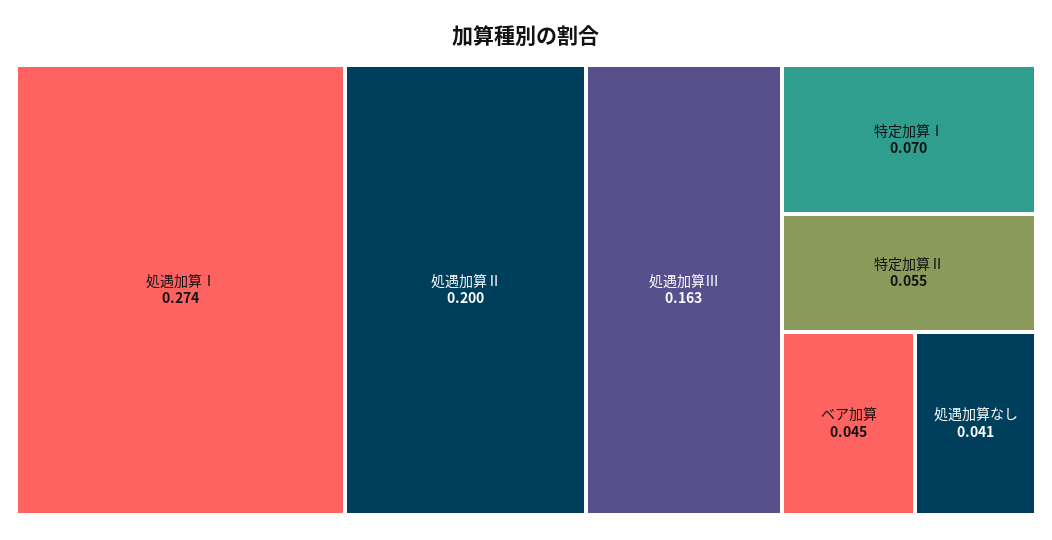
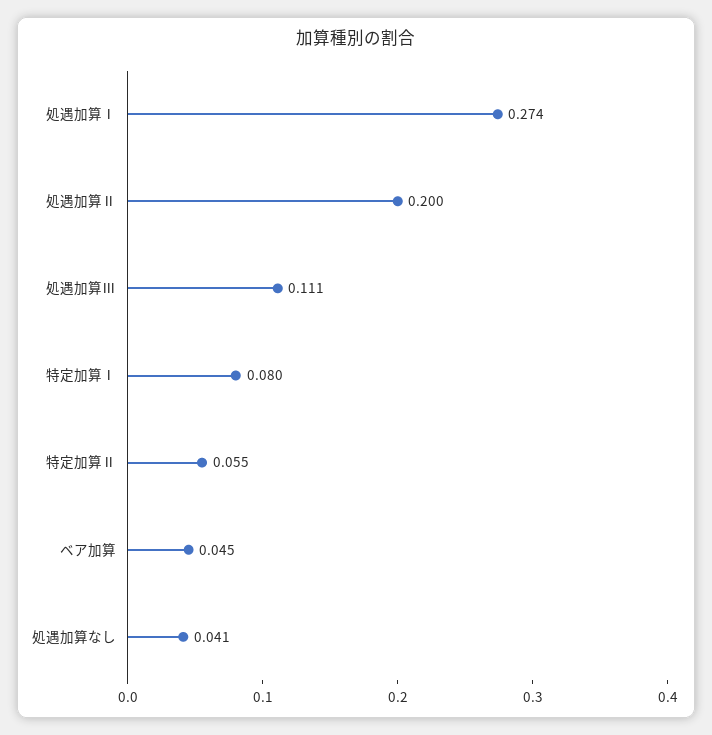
処遇加算Ⅲ: 0.163 -> 0.111
特定加算Ⅰ: 0.07 -> 0.08

